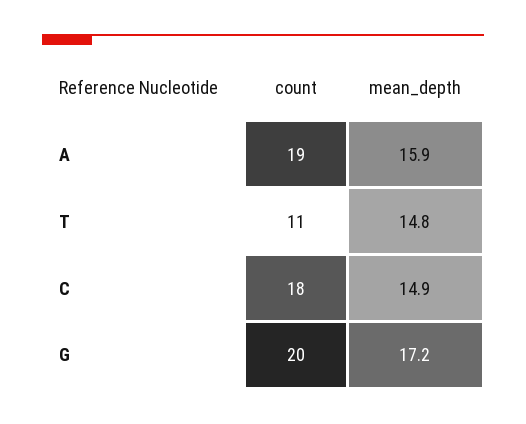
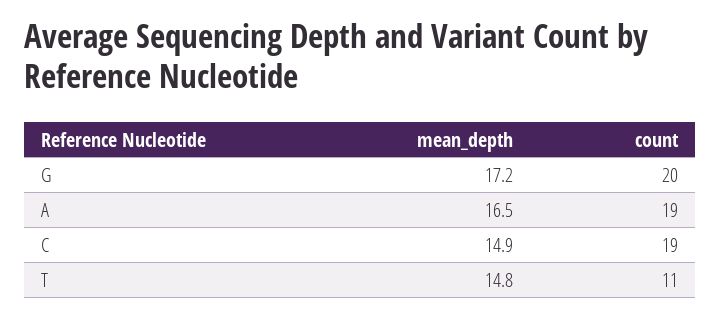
mean_depth, A: 15.9 -> 16.5
count, C: 18 -> 19

